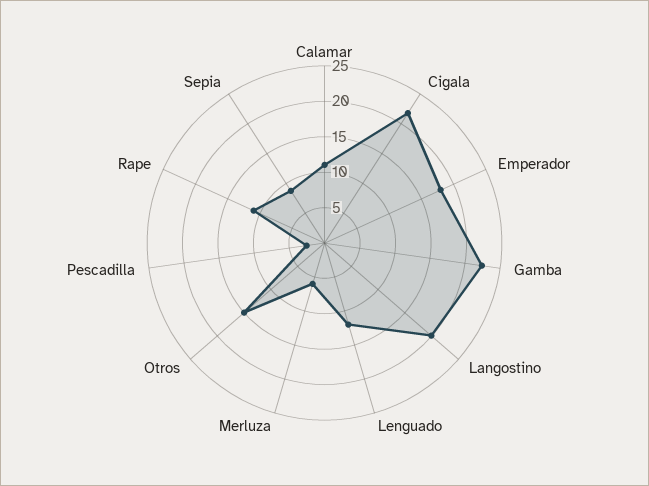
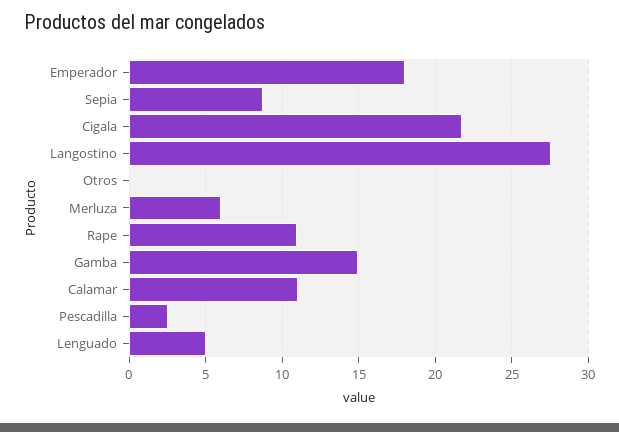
Gamba: 22.5 -> 15
Langostino: 20 -> 27.5
Lenguado: 12.5 -> 5
Otros: 15 -> 0

